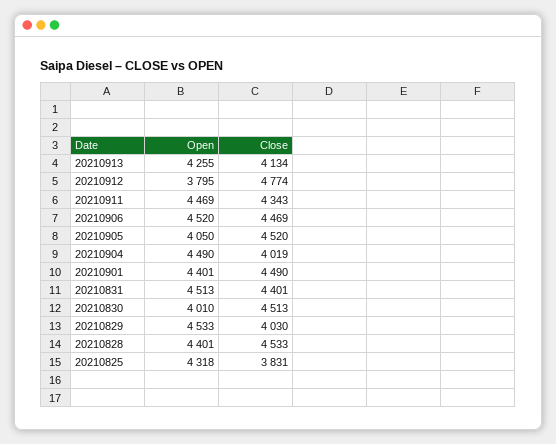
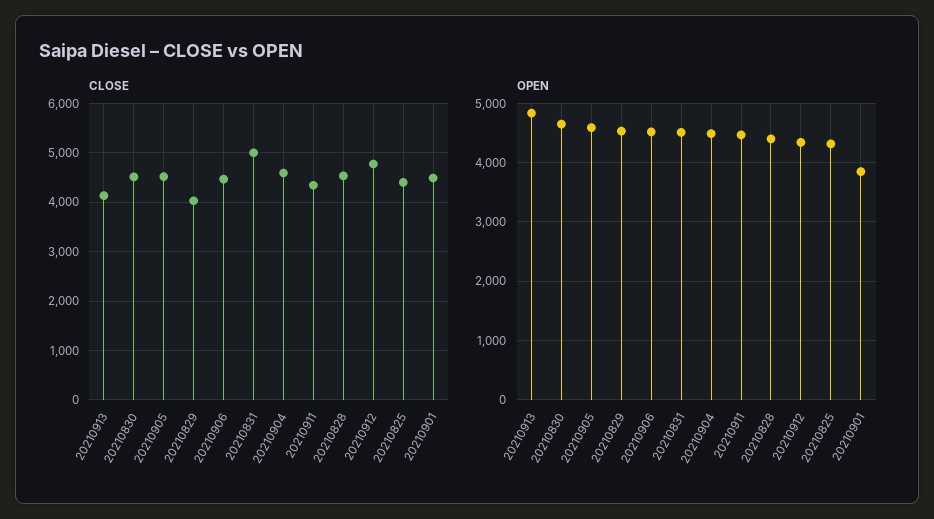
Open, 20210913: 4255 -> 4800
Open, 20210912: 3795 -> 4400
Open, 20210905: 4050 -> 4600
Close, 20210904: 4019 -> 4600
Open, 20210901: 4401 -> 3800
Close, 20210831: 4401 -> 5000
Open, 20210830: 4010 -> 4600
Close, 20210825: 3831 -> 4400

